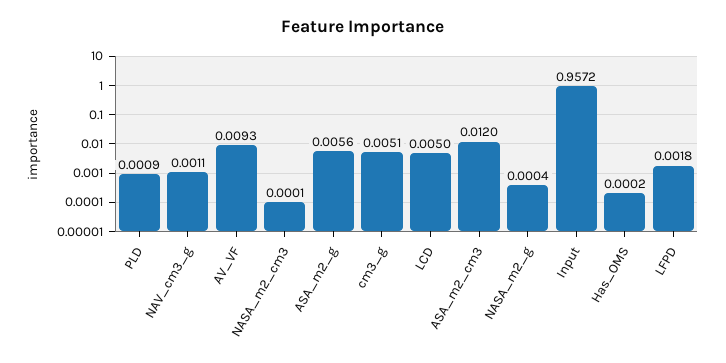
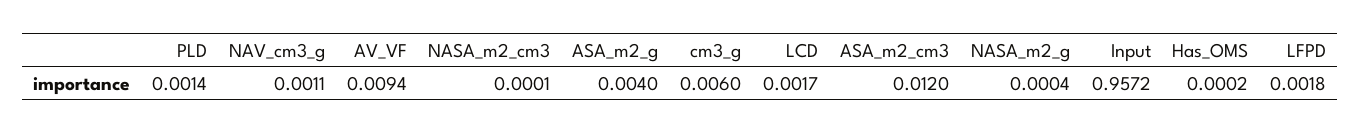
PLD: 0.0009 -> 0.0014
AV_VF: 0.0093 -> 0.0094
ASA_m2_g: 0.0056 -> 0.004
cm3_g: 0.0051 -> 0.006
LCD: 0.005 -> 0.0017

